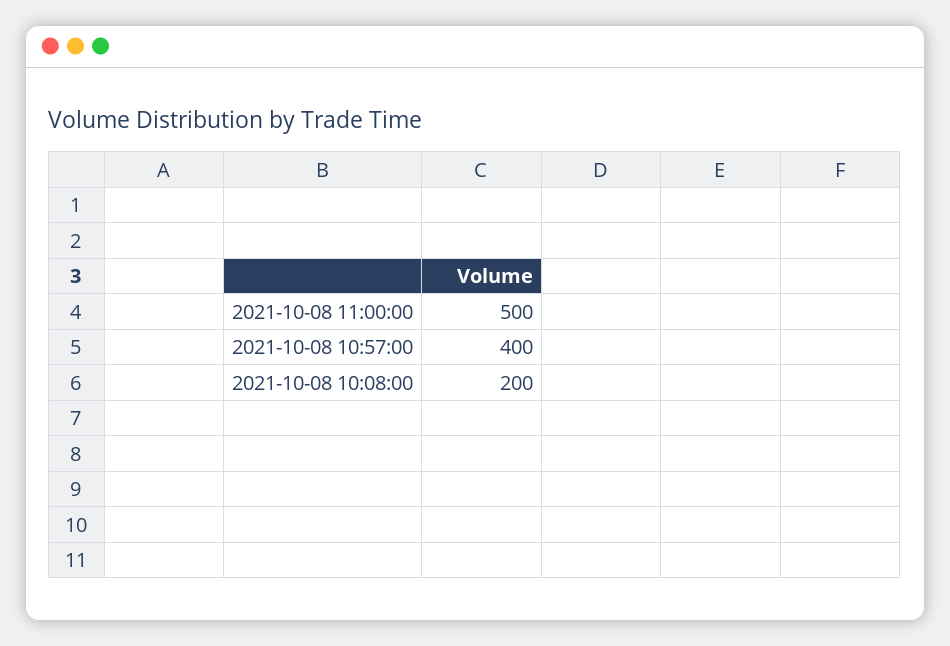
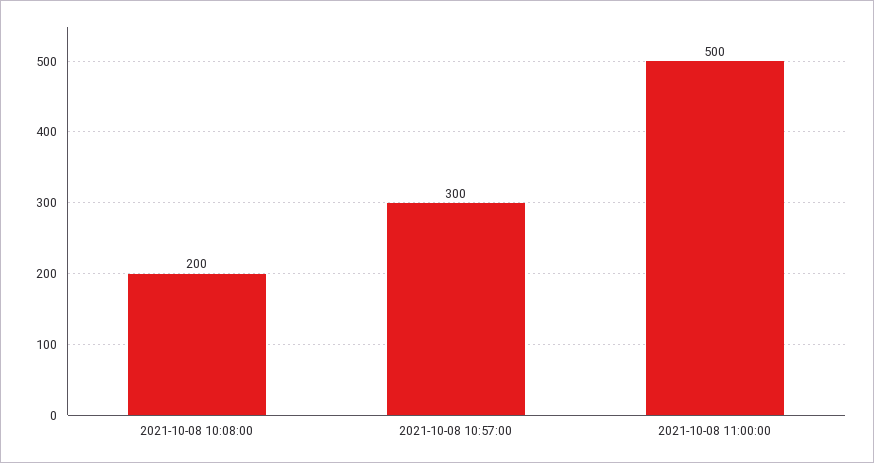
2021-10-08 10:57:00: 400 -> 300

